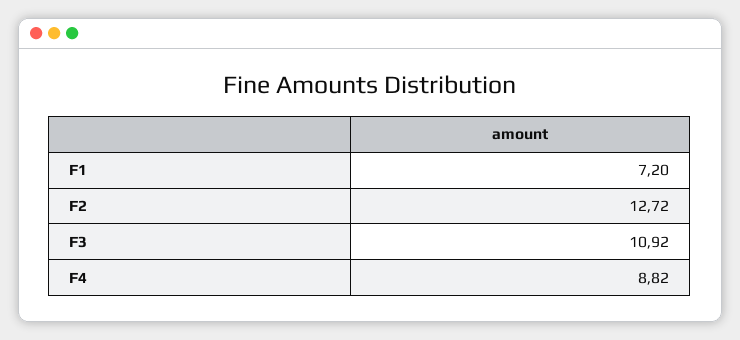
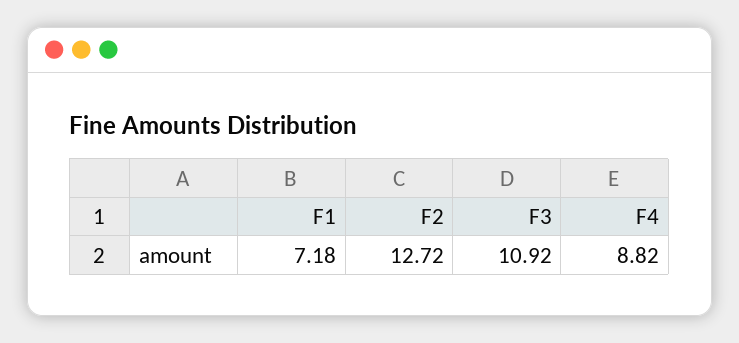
F1: 7.2 -> 7.18

